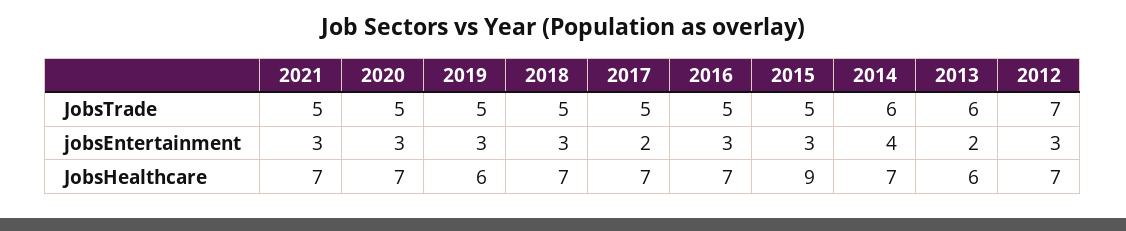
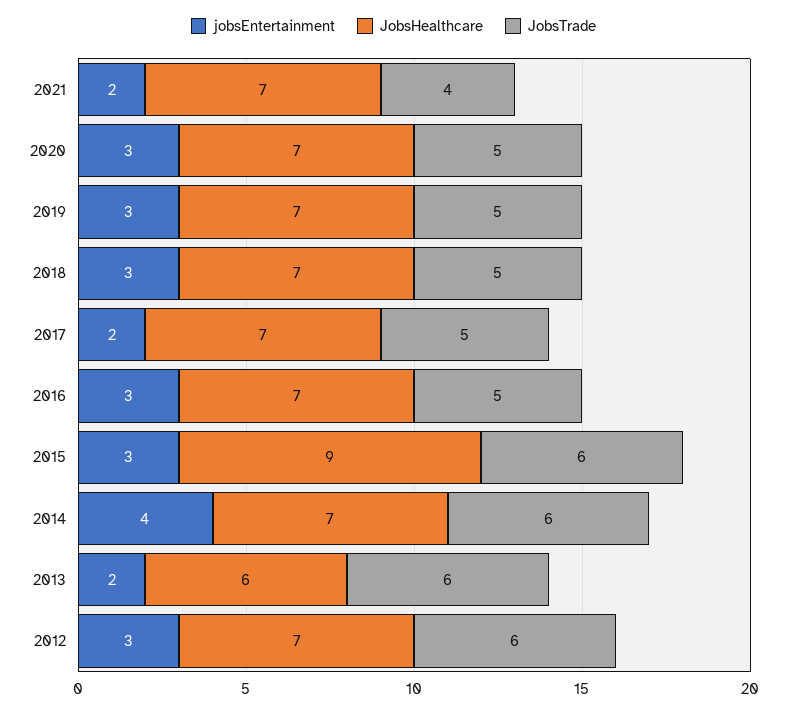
JobsTrade, 2021: 5 -> 4
JobsTrade, 2015: 5 -> 6
JobsTrade, 2012: 7 -> 6
jobsEntertainment, 2021: 3 -> 2
JobsHealthcare, 2019: 6 -> 7

